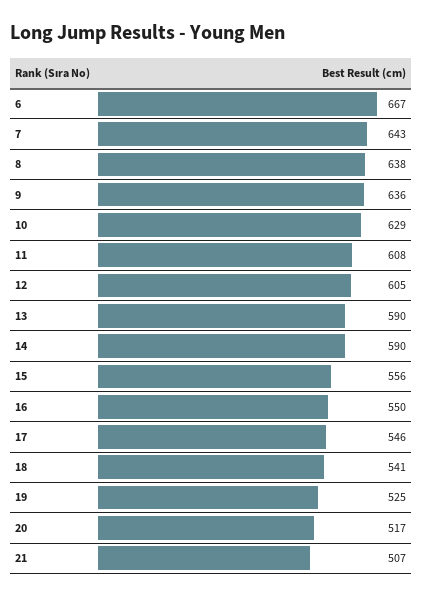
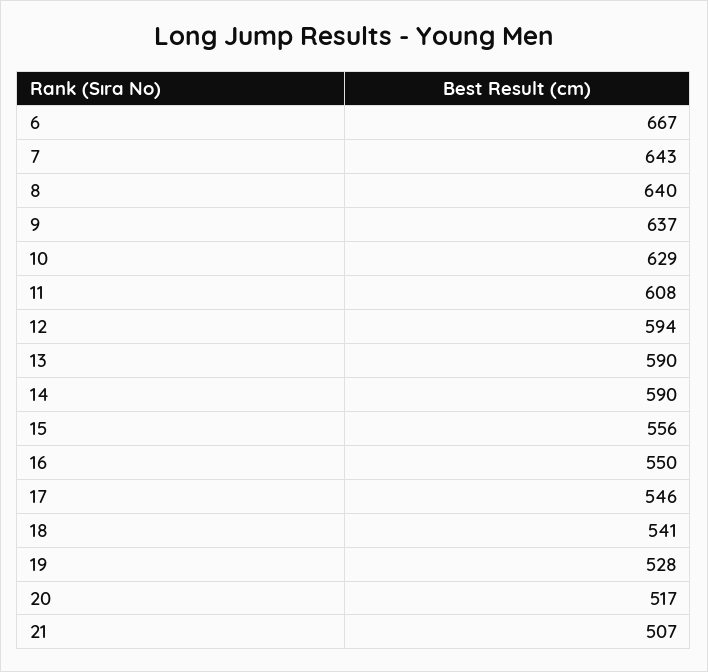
8: 638 -> 640
9: 636 -> 637
12: 605 -> 594
19: 525 -> 528

